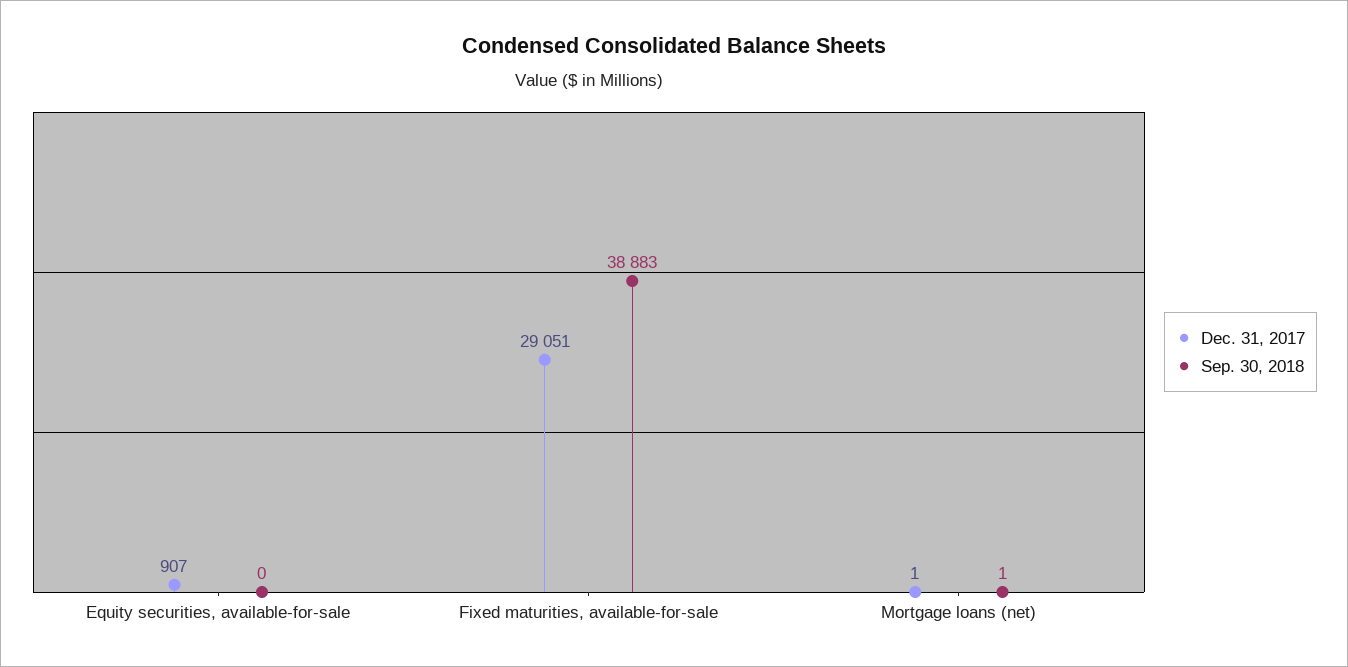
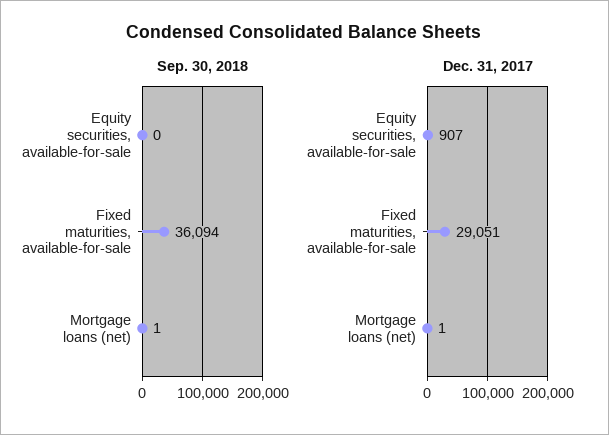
Sep. 30, 2018, Fixed maturities, available-for-sale: 38883 -> 36094

